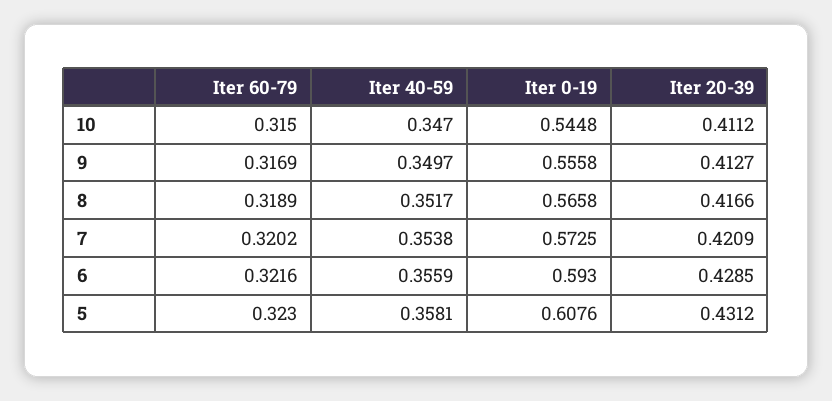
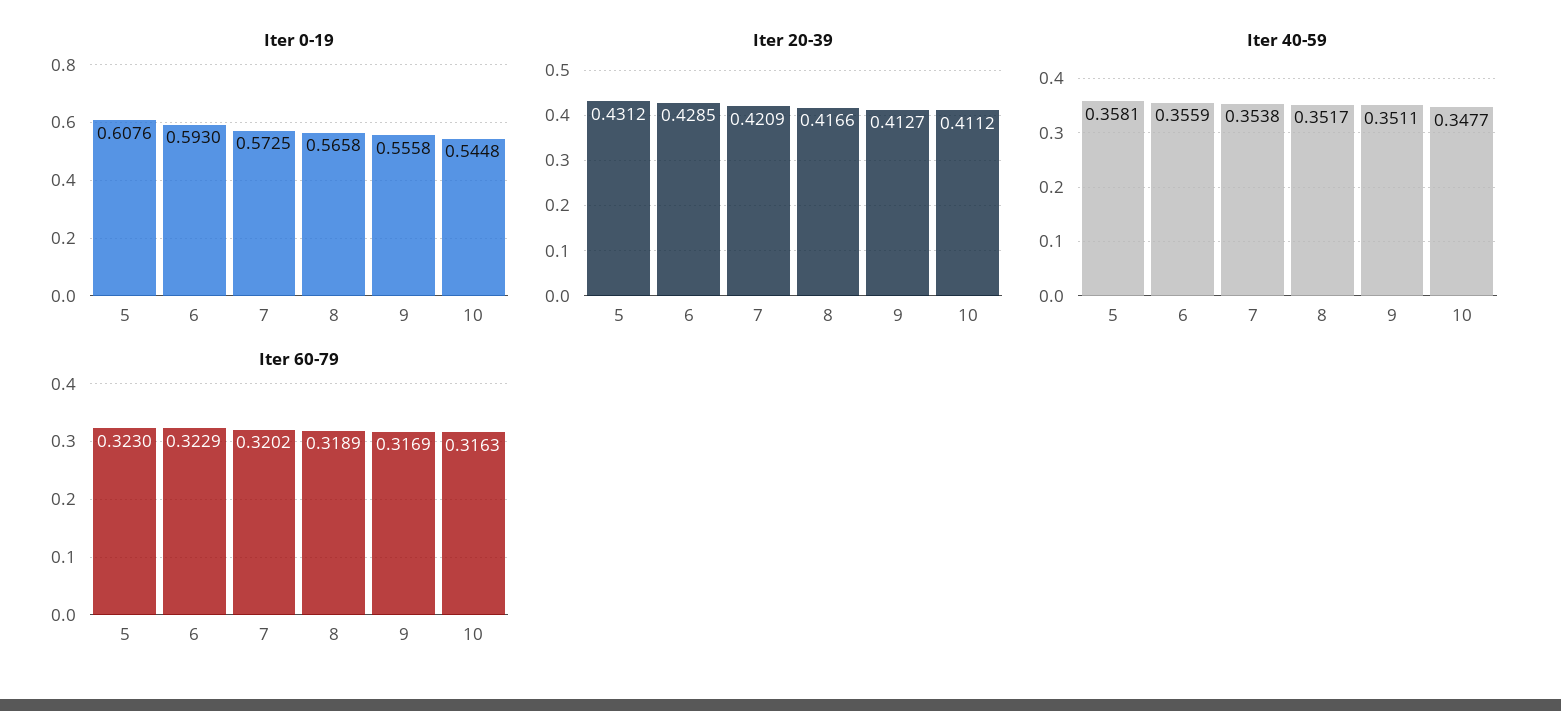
Iter 60-79, 10: 0.315 -> 0.3163
Iter 40-59, 10: 0.347 -> 0.3477
Iter 40-59, 9: 0.3497 -> 0.3511
Iter 60-79, 6: 0.3216 -> 0.3229

